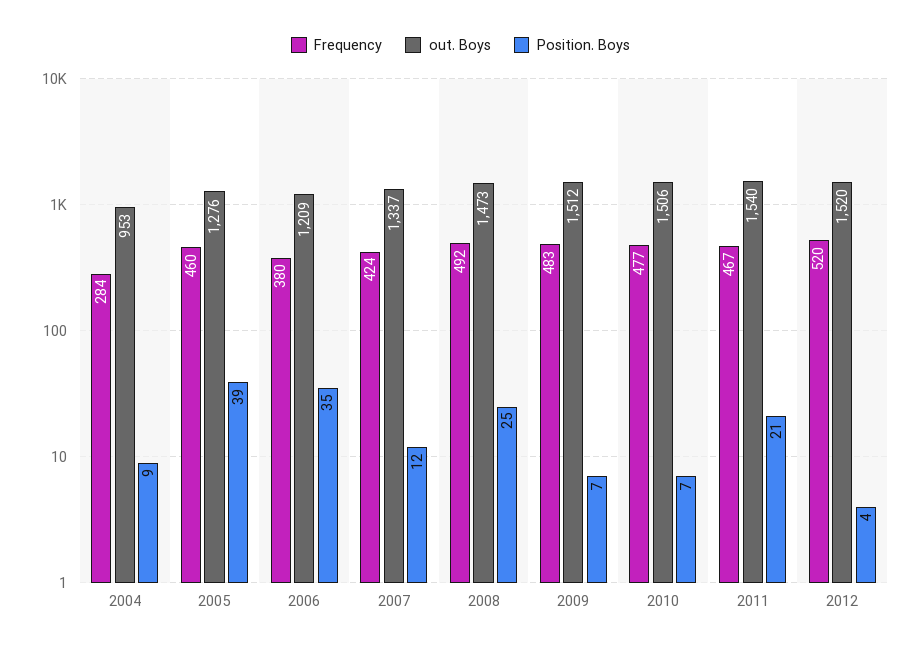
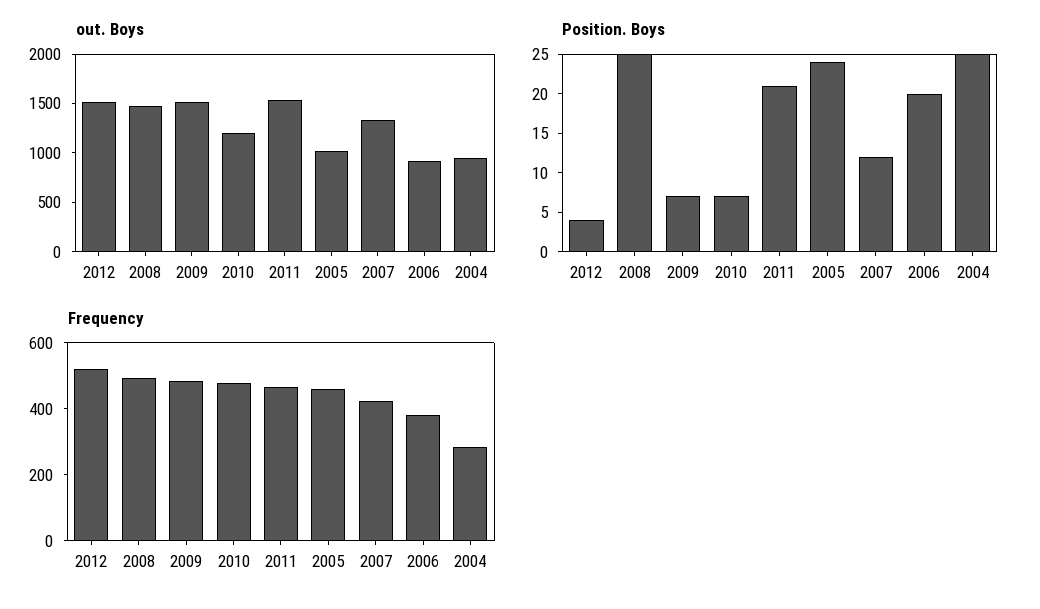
Position. Boys, 2004: 9 -> 25
out. Boys, 2005: 1276 -> 1000
Position. Boys, 2005: 39 -> 25
out. Boys, 2006: 1209 -> 900
Position. Boys, 2006: 35 -> 20
out. Boys, 2010: 1506 -> 1200

